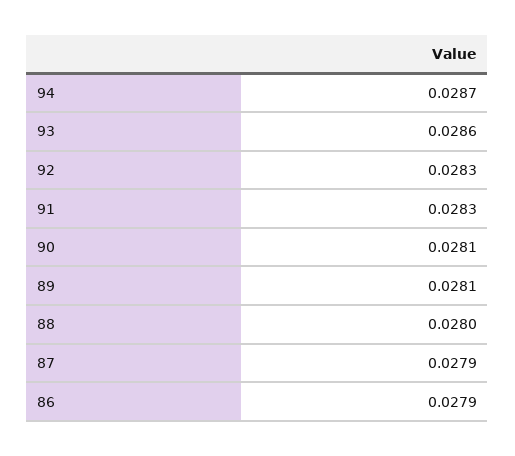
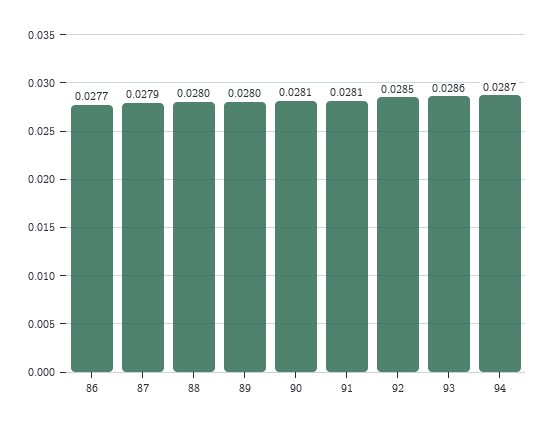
92: 0.0283 -> 0.0285
91: 0.0283 -> 0.0281
89: 0.0281 -> 0.028
86: 0.0279 -> 0.0277

